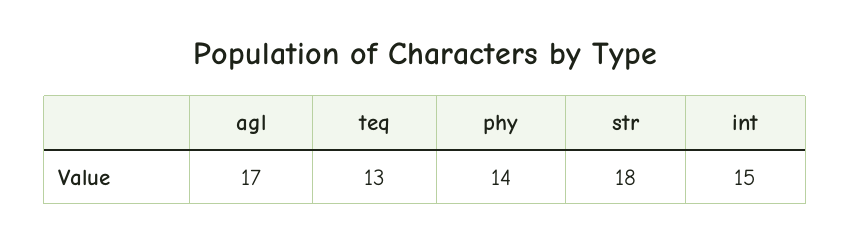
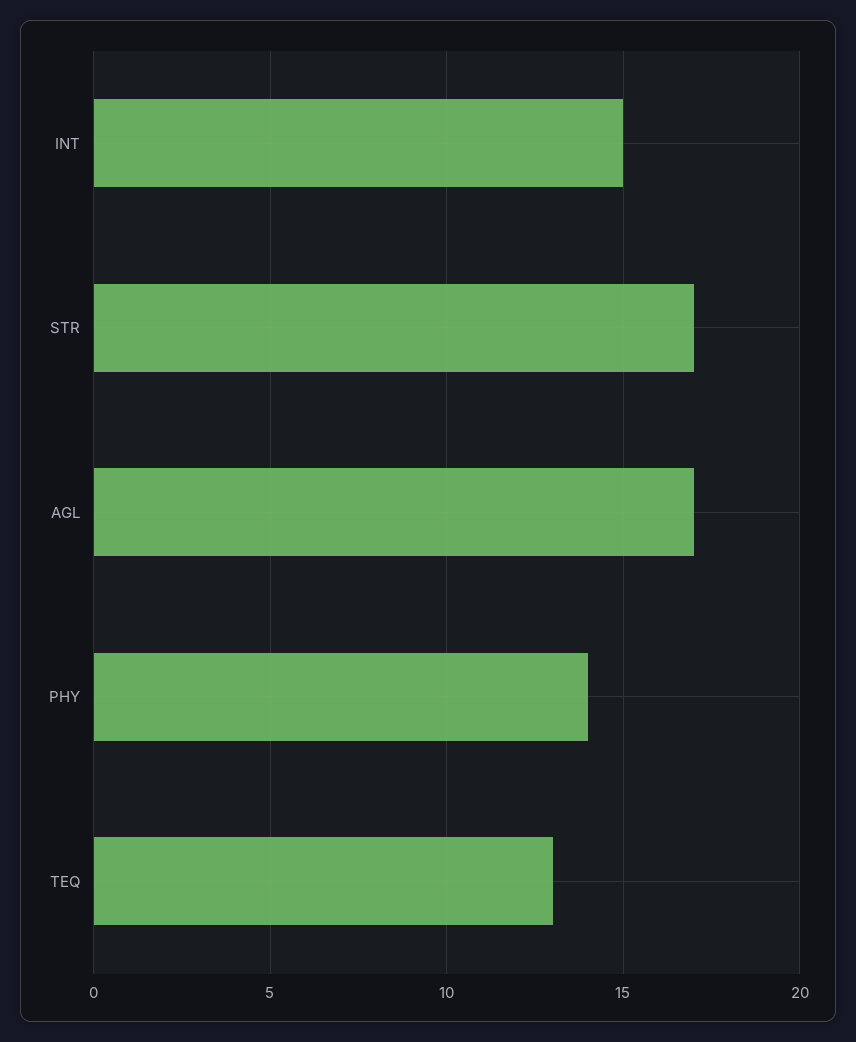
str: 18 -> 17

